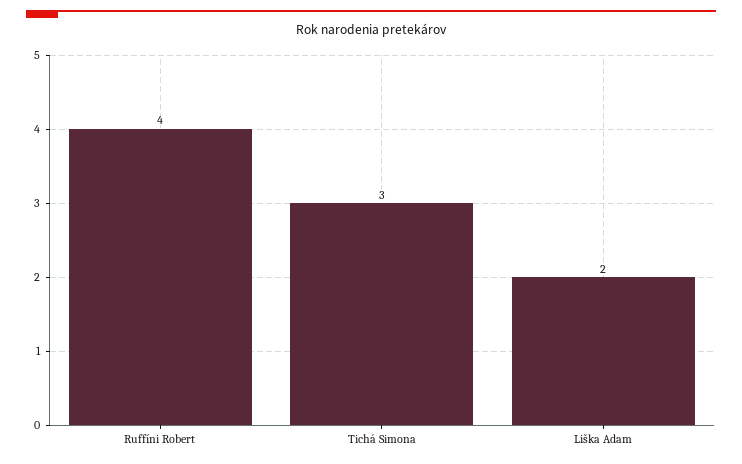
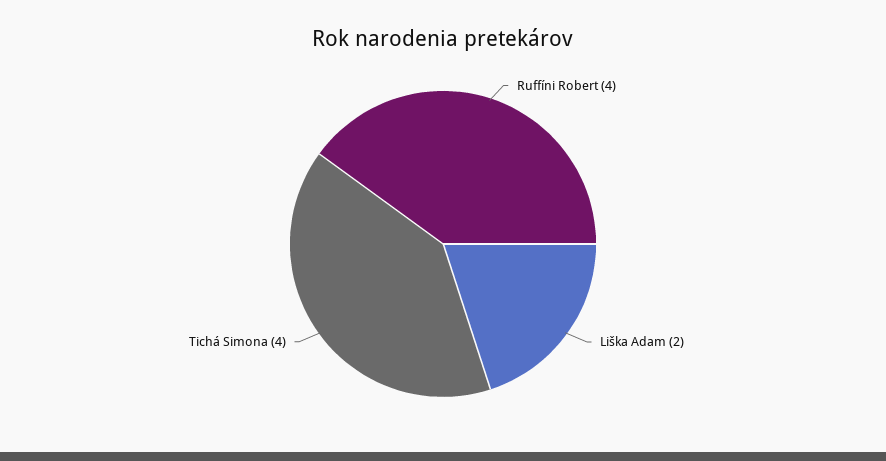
Tichá Simona: 3 -> 4

